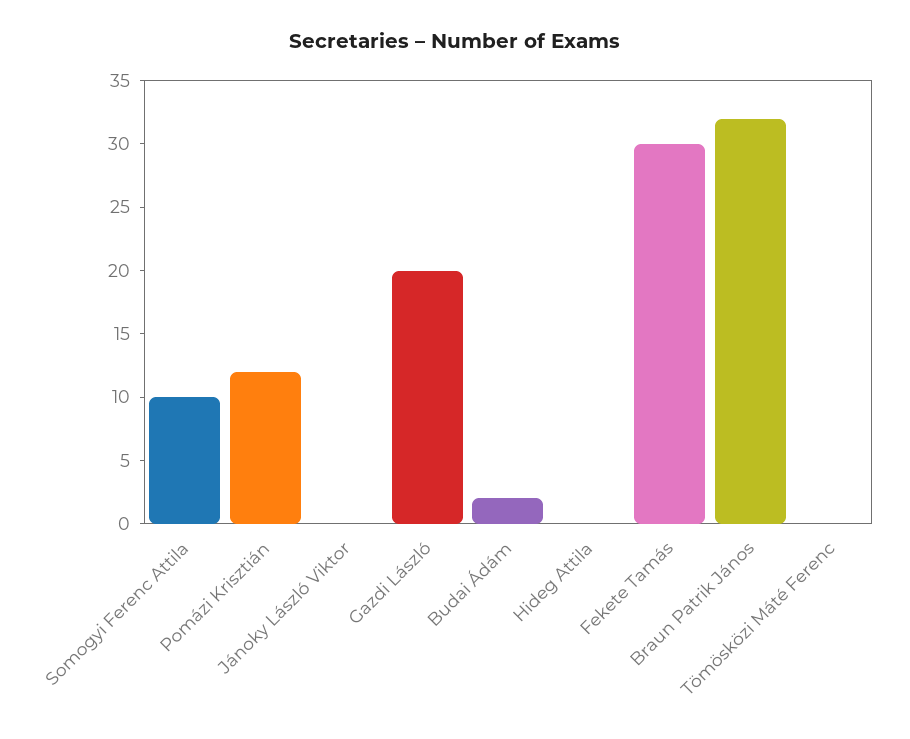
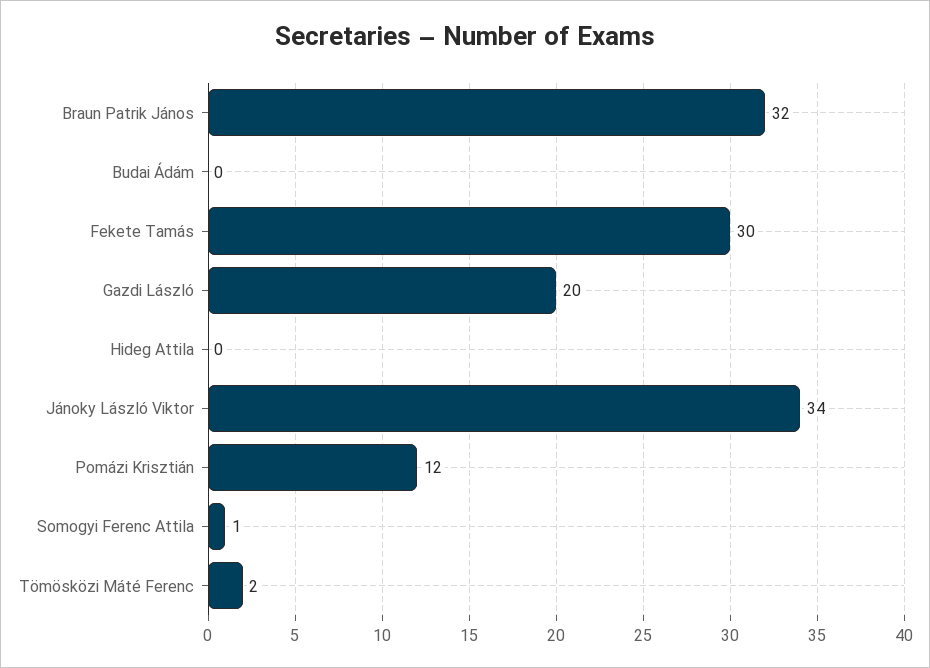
Somogyi Ferenc Attila: 10 -> 1
Jánoky László Viktor: 0 -> 34
Budai Ádám: 2 -> 0
Tömösközi Máté Ferenc: 0 -> 2

